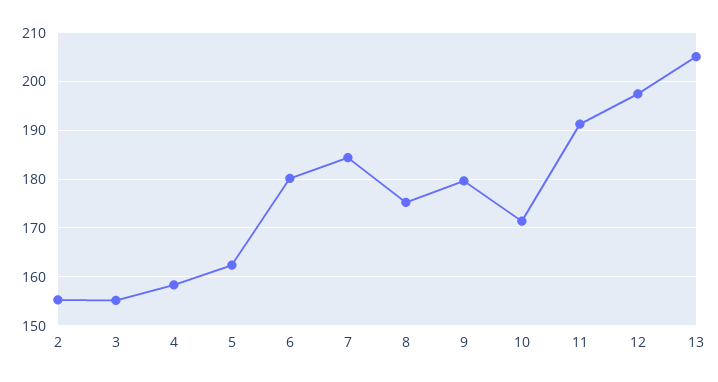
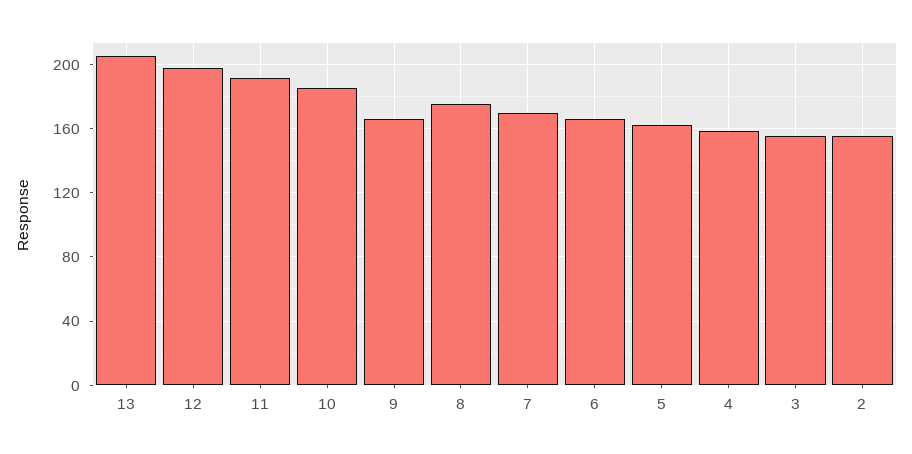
6: 180 -> 165
7: 184 -> 170
9: 180 -> 165
10: 172 -> 185

